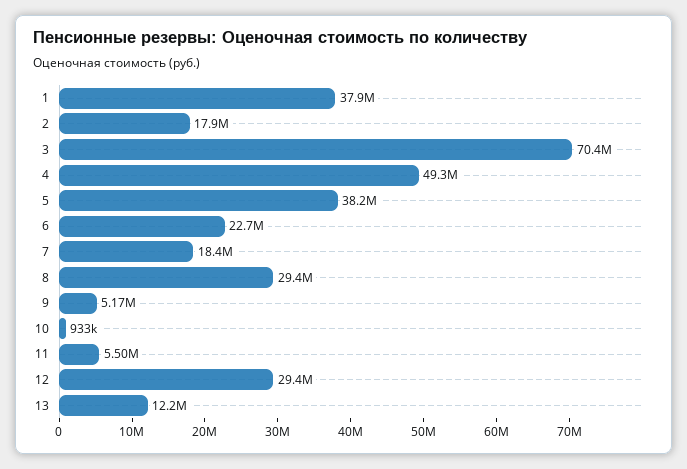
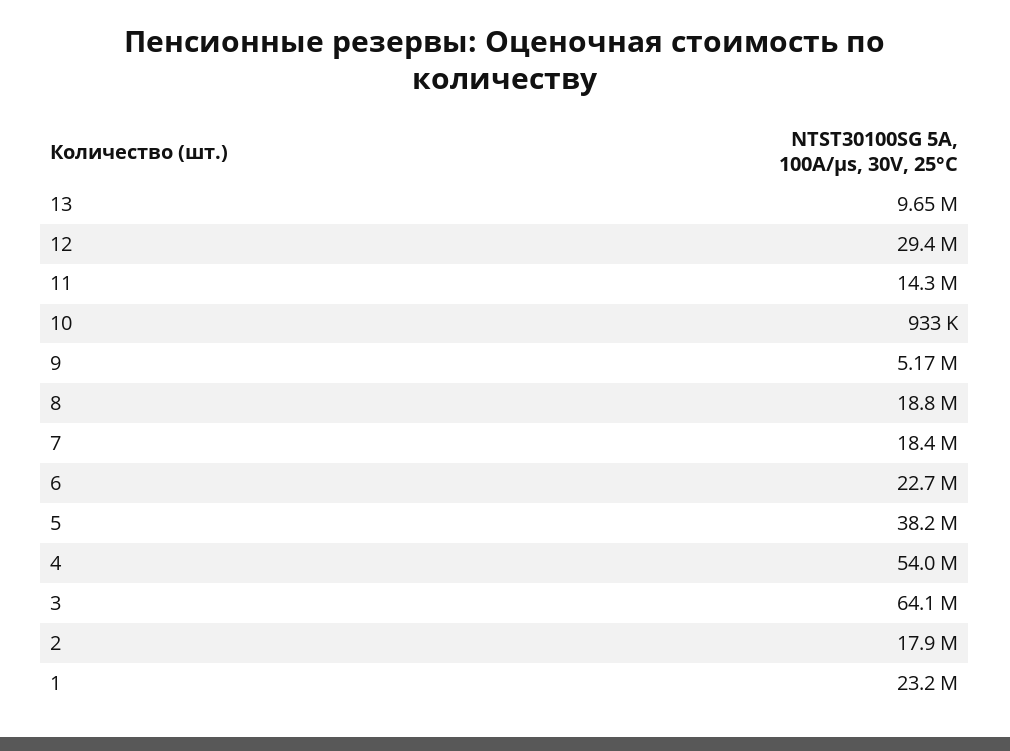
1: 37900000 -> 23200000
3: 70400000 -> 64100000
4: 49300000 -> 54000000
8: 29400000 -> 18800000
11: 5500000 -> 14300000
13: 12200000 -> 9650000

